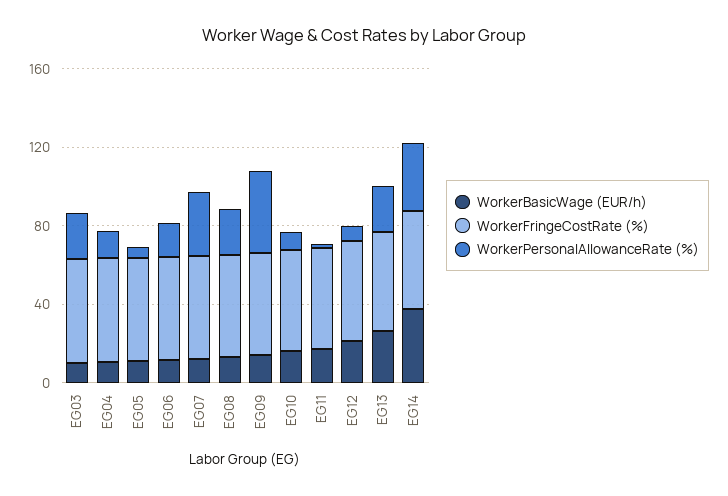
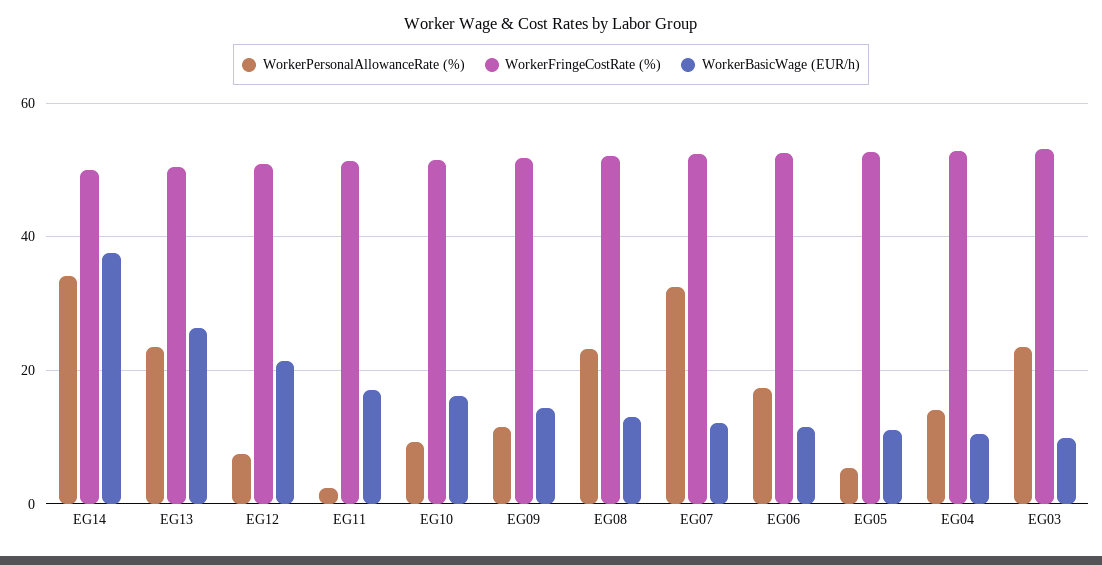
WorkerPersonalAllowanceRate (%), EG09: 40 -> 12

